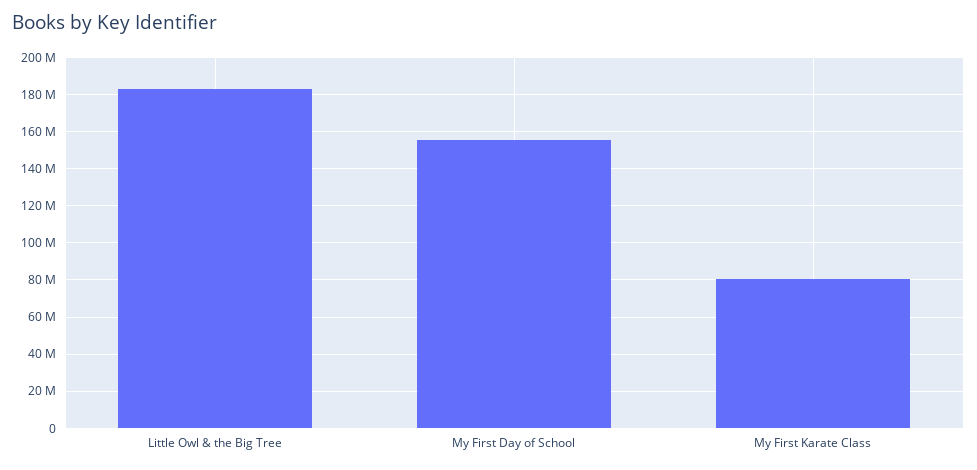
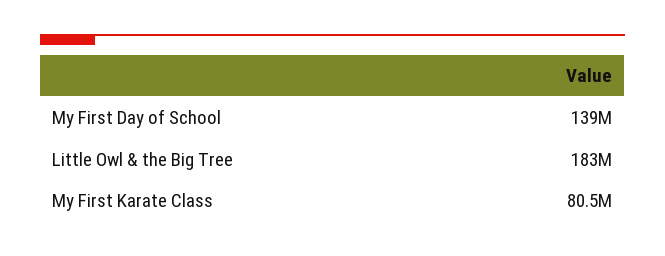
My First Day of School: 155000000 -> 139000000

